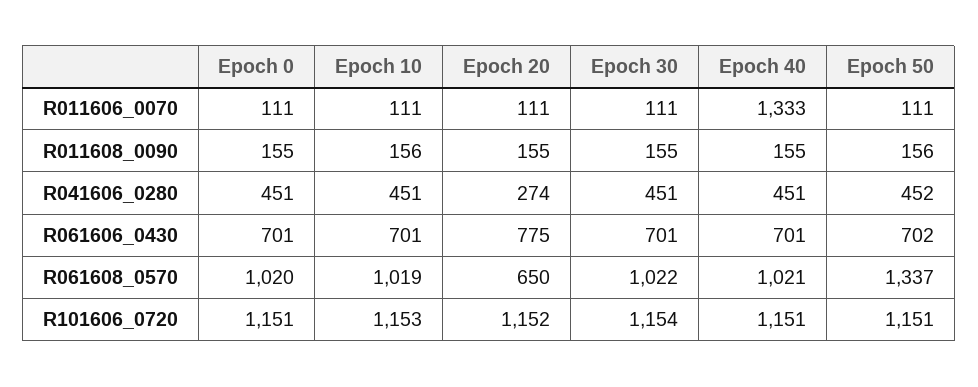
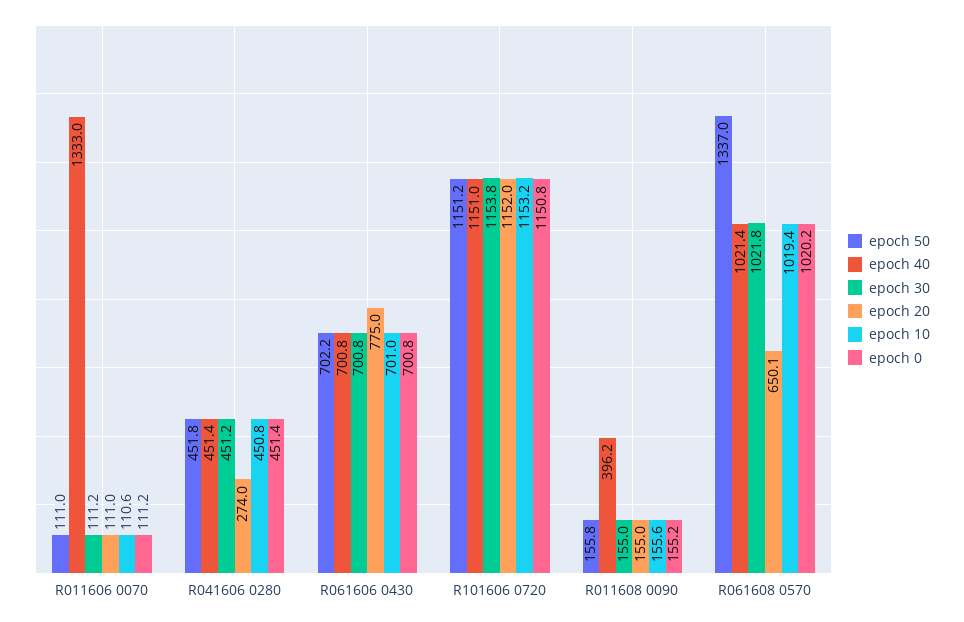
Epoch 40, R011608_0090: 155 -> 396.2

